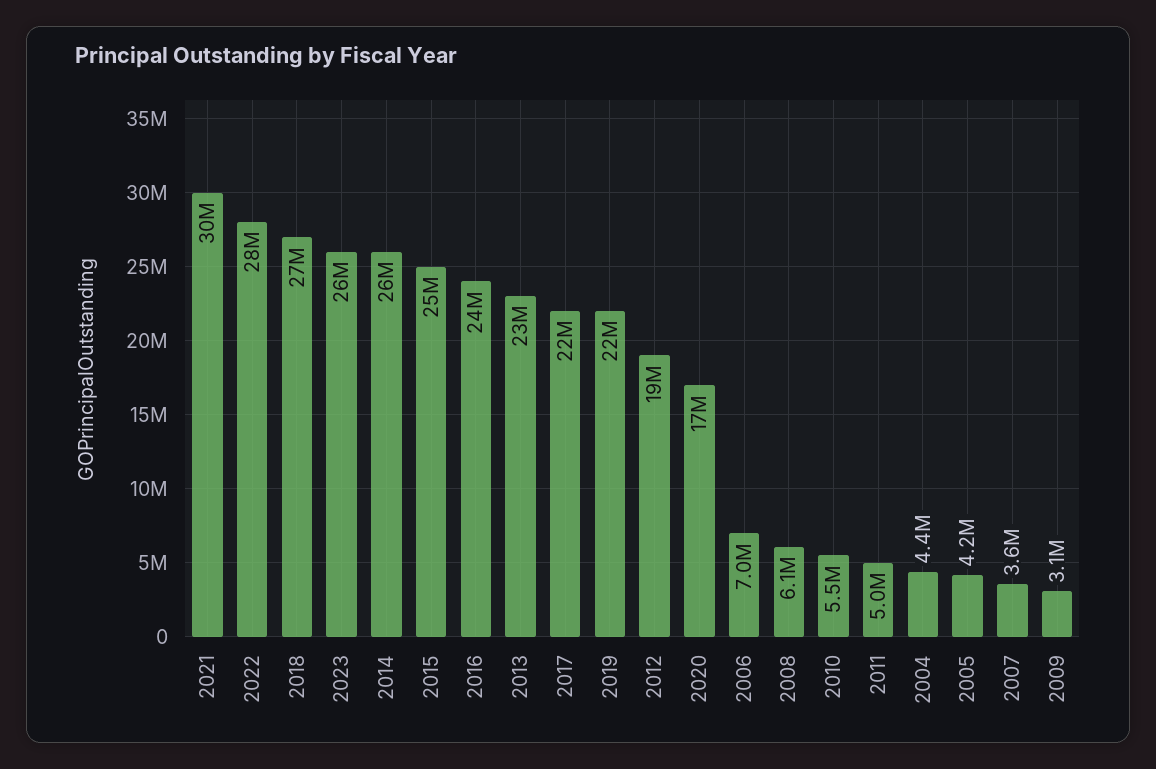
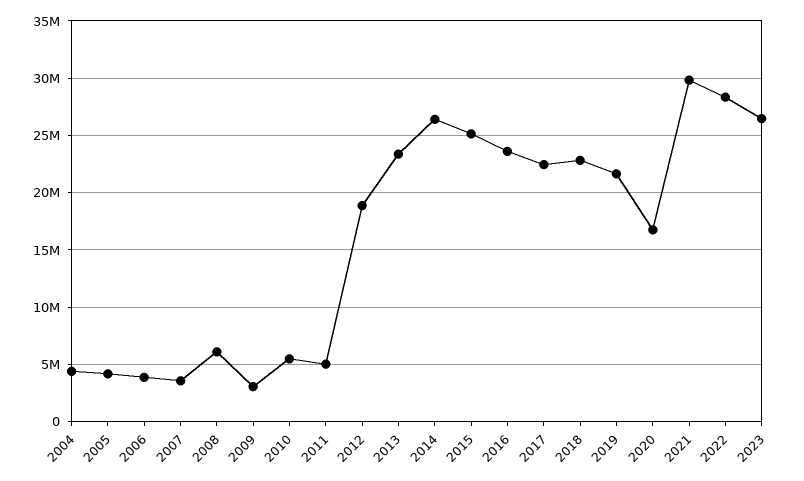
2018: 27000000 -> 23000000
2006: 7000000 -> 4000000

